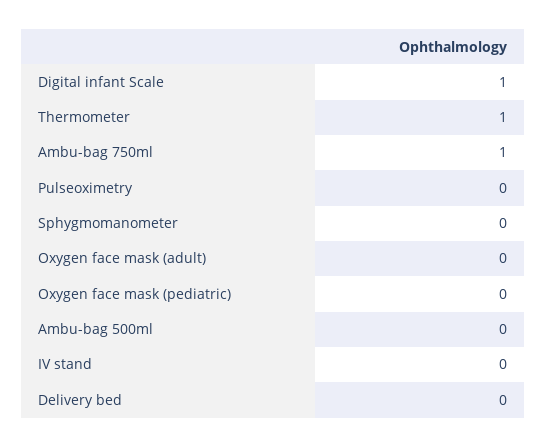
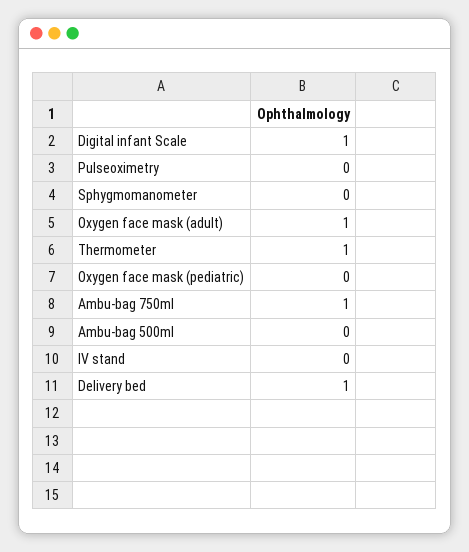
Oxygen face mask (adult): 0 -> 1
Delivery bed: 0 -> 1

